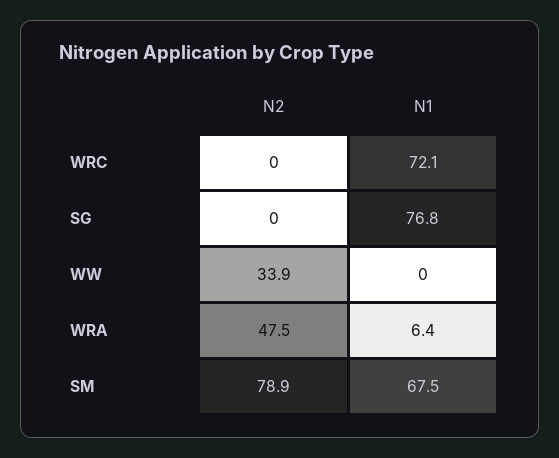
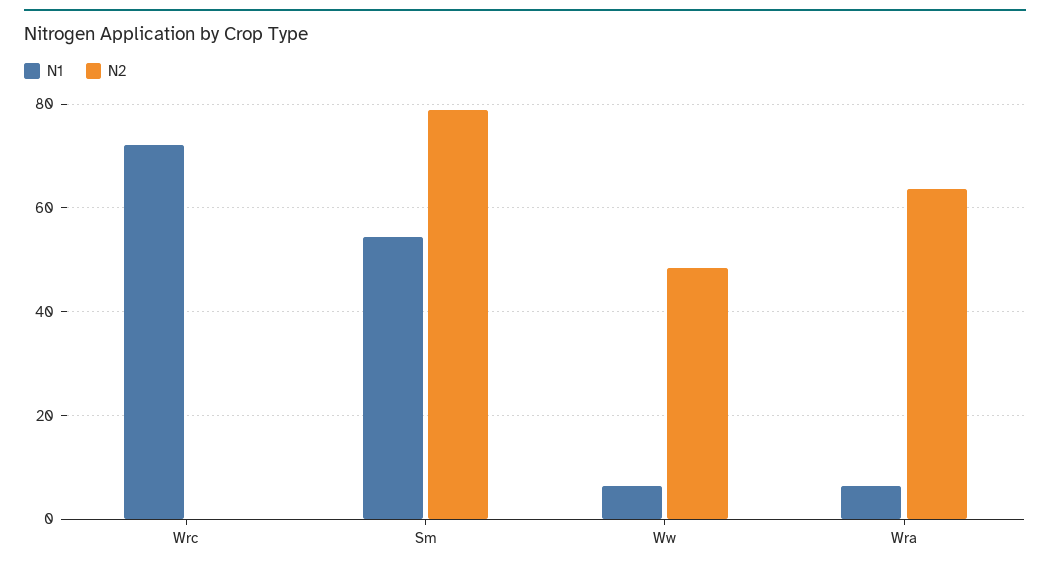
N2, SG: 0 -> none
N1, SG: 76.8 -> none
N2, WW: 33.9 -> 48
N1, WW: 0 -> 6
N2, WRA: 47.5 -> 64
N1, SM: 67.5 -> 54

